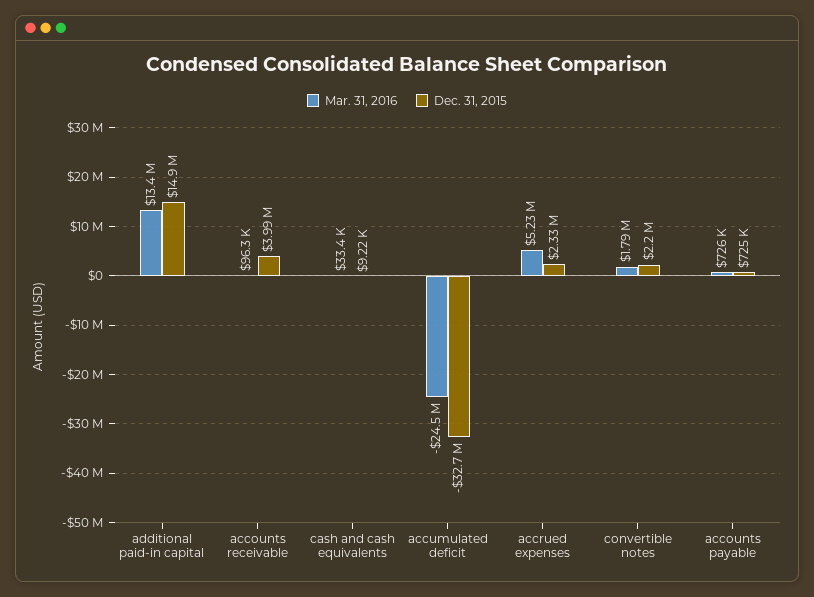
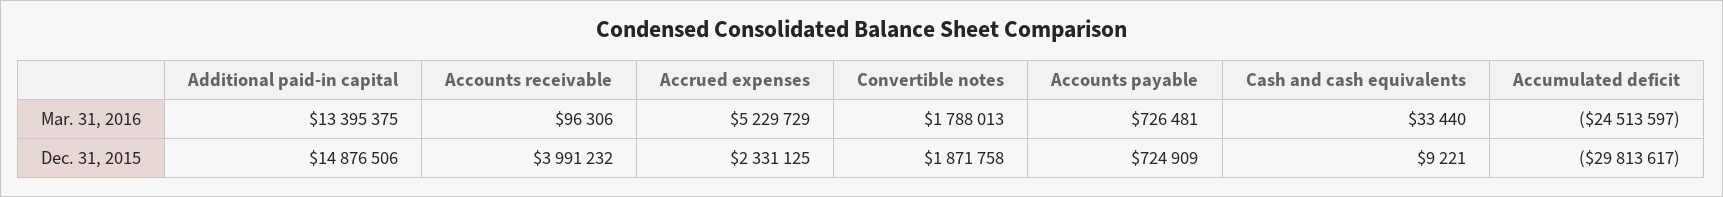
Dec. 31, 2015, accumulated deficit: -32700000 -> -29813617
Dec. 31, 2015, convertible notes: 2200000 -> 1871758

